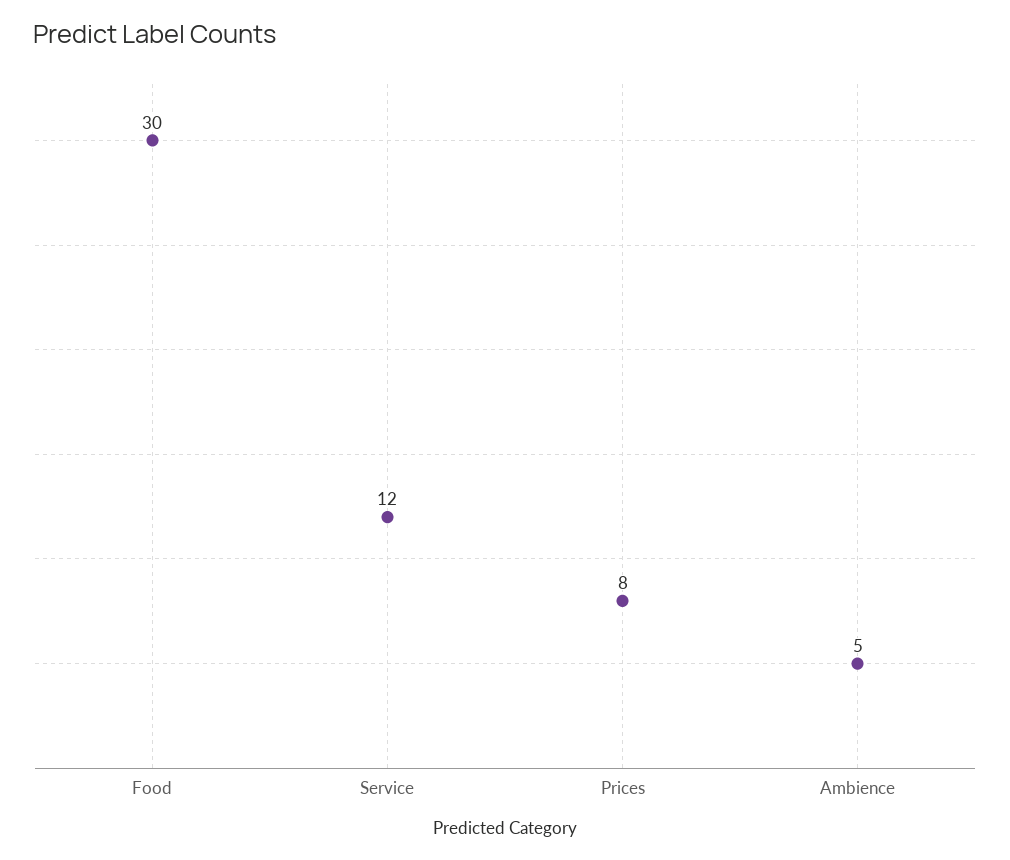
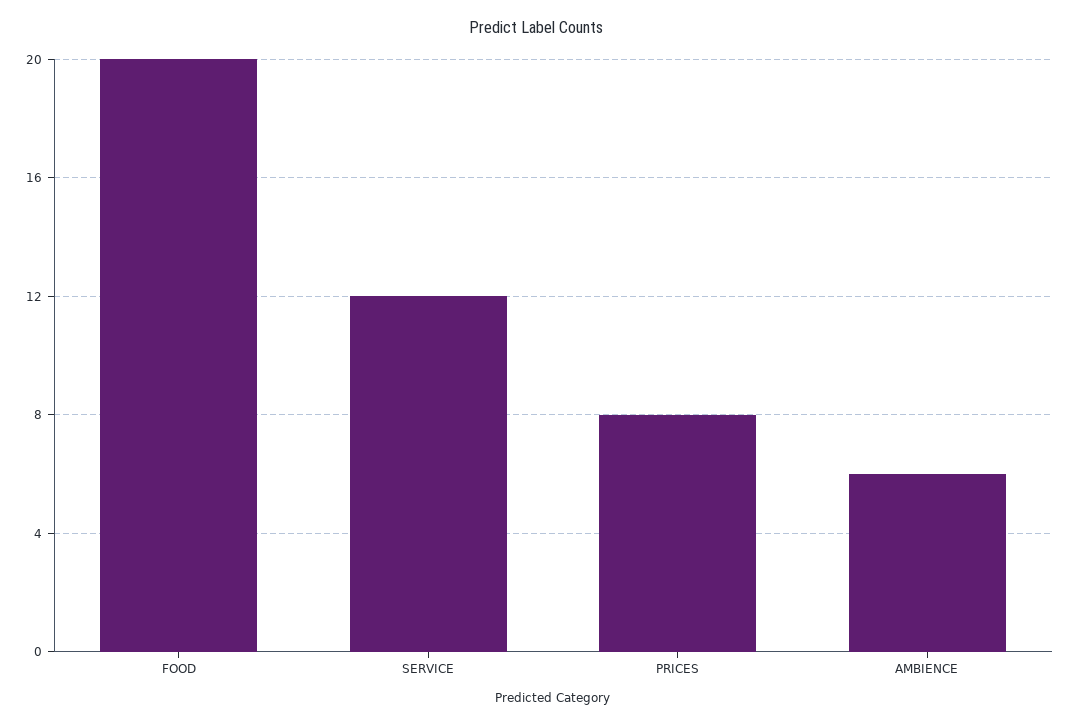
Food: 30 -> 20
Ambience: 5 -> 6

